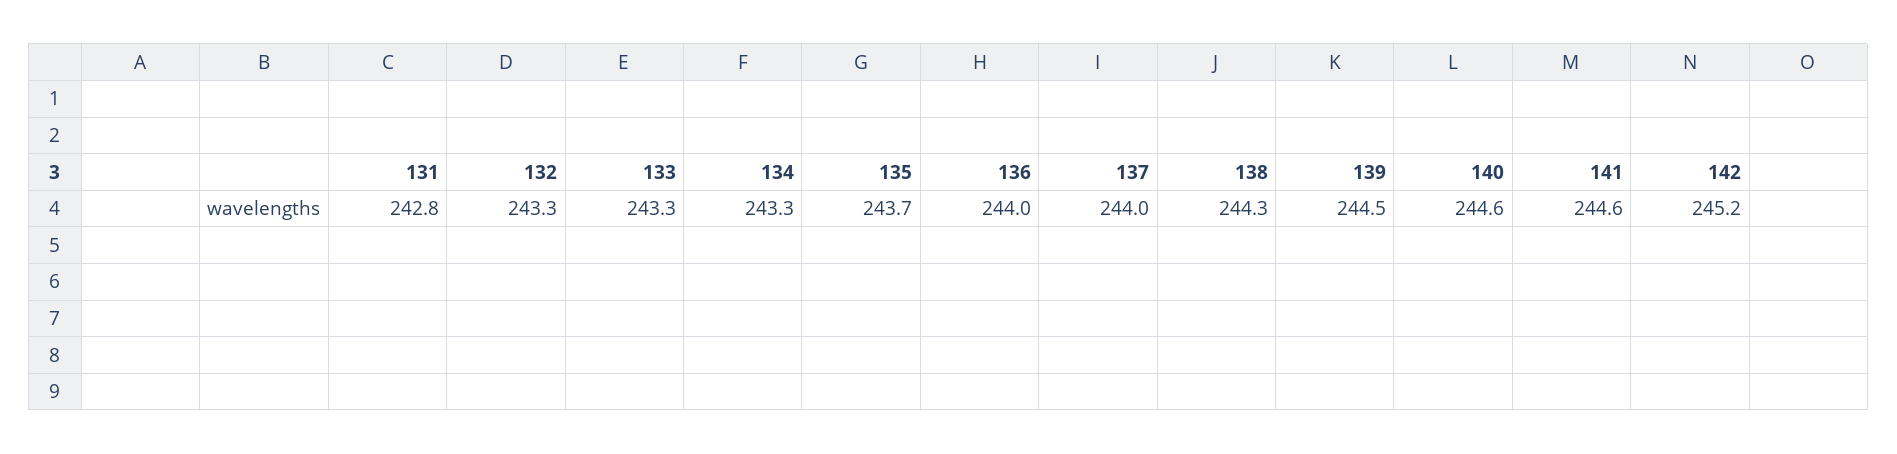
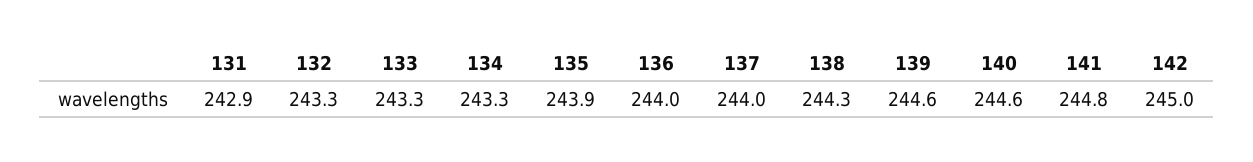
131: 242.8 -> 242.9
135: 243.7 -> 243.9
139: 244.5 -> 244.6
141: 244.6 -> 244.8
142: 245.2 -> 245

